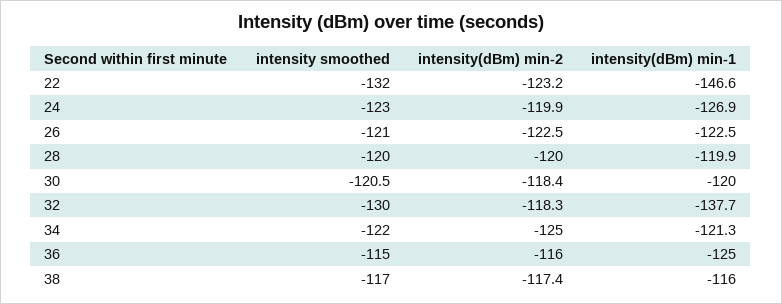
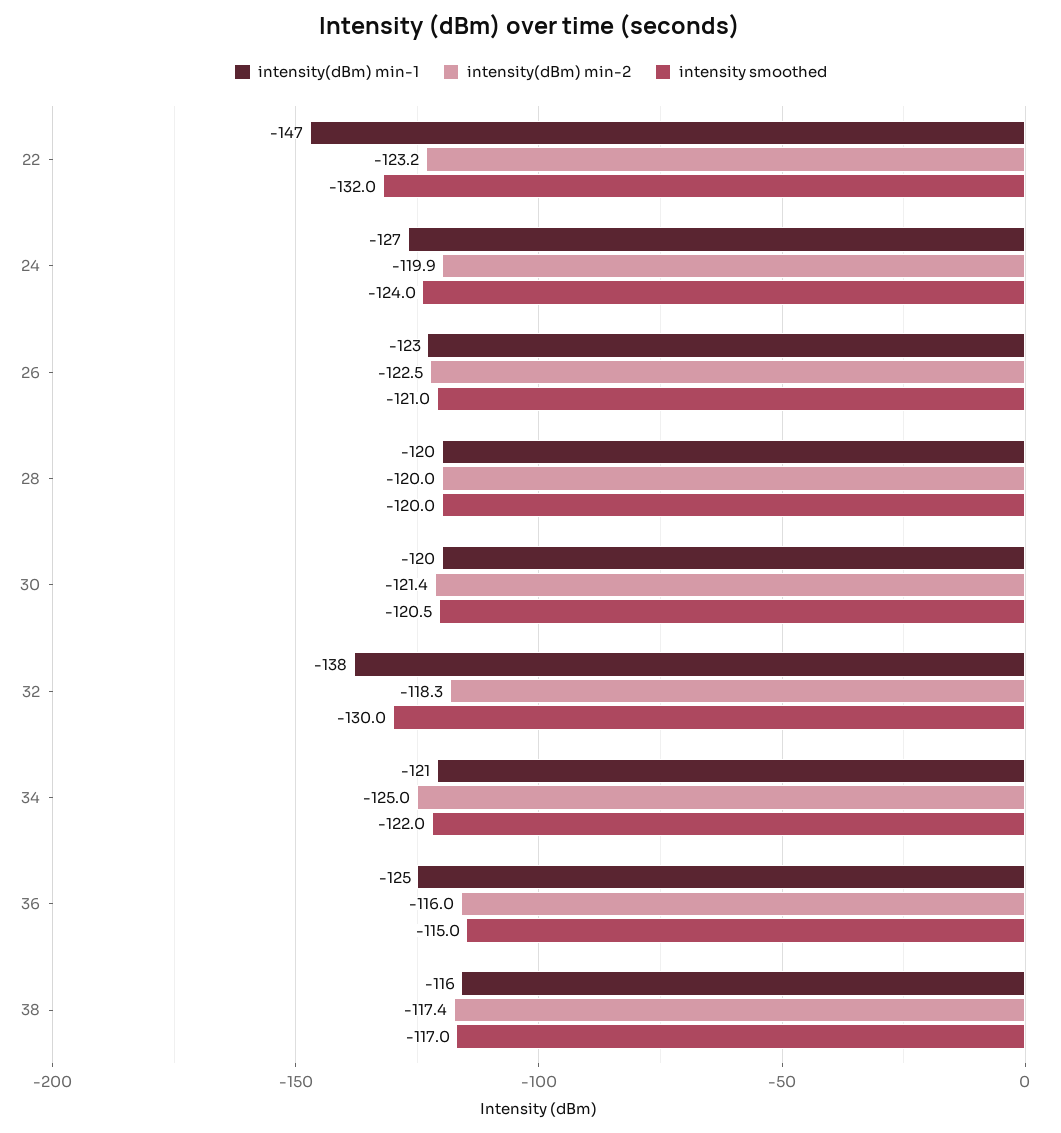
intensity smoothed, 24: -123 -> -124
intensity(dBm) min-2, 30: -118.4 -> -121.4

